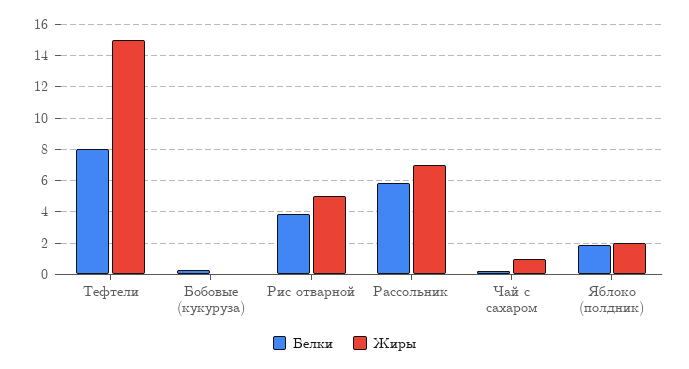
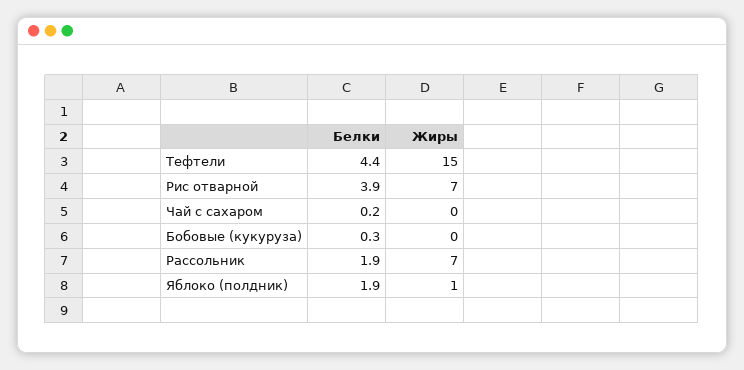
Белки, Тефтели: 8 -> 4.4
Жиры, Рис отварной: 5 -> 7
Белки, Рассольник: 6 -> 1.9
Жиры, Чай с сахаром: 1 -> 0
Жиры, Яблоко (полдник): 2 -> 1

